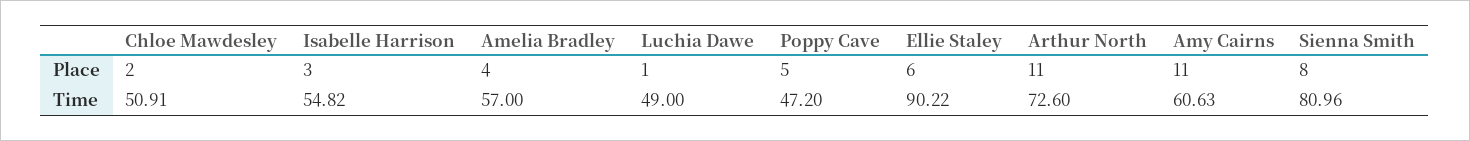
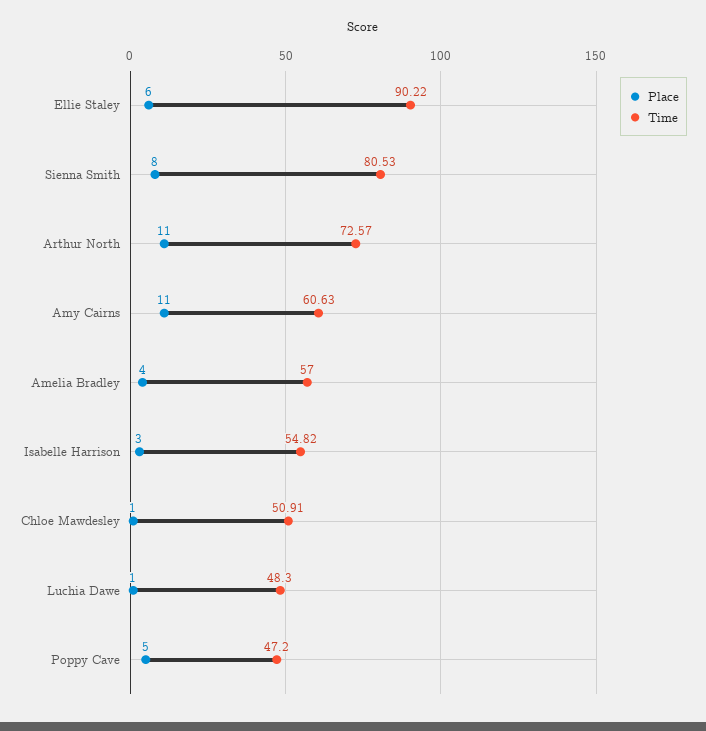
Place, Chloe Mawdesley: 2 -> 1
Time, Luchia Dawe: 49 -> 48.3
Time, Arthur North: 72.6 -> 72.57
Time, Sienna Smith: 80.96 -> 80.53

